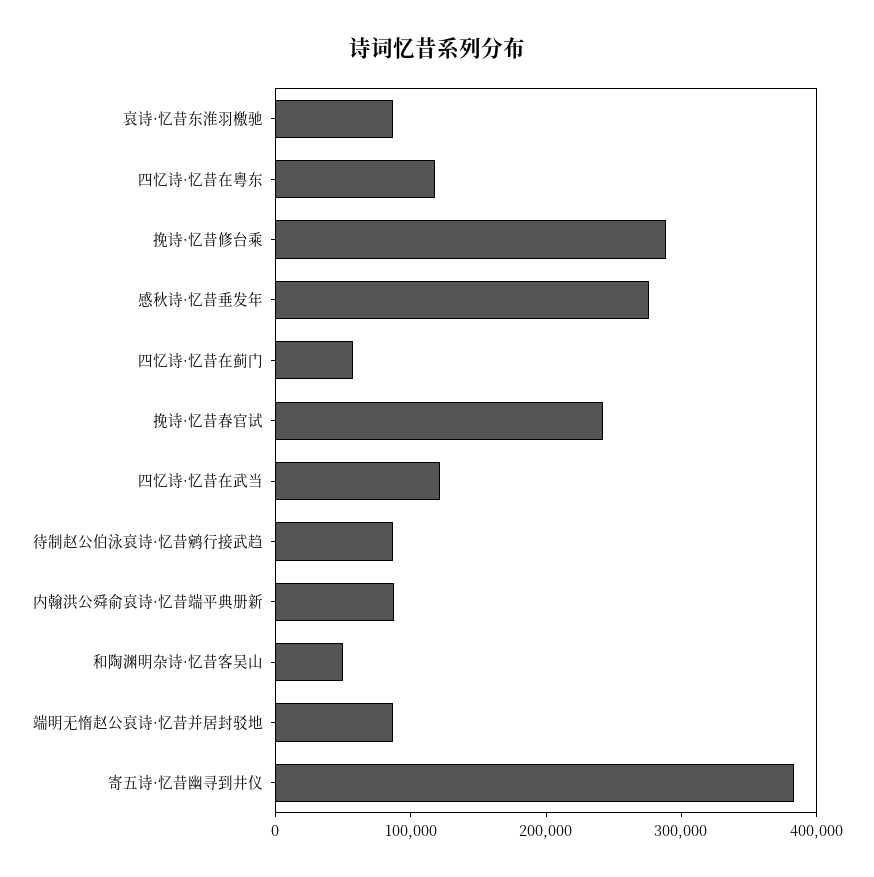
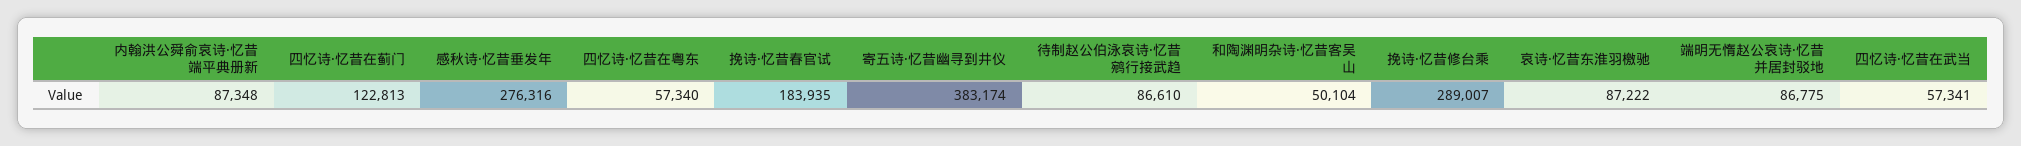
四忆诗·忆昔在粤东: 120000 -> 57340
四忆诗·忆昔在蓟门: 60000 -> 122813
挽诗·忆昔春官试: 240000 -> 183935
四忆诗·忆昔在武当: 120000 -> 57341

